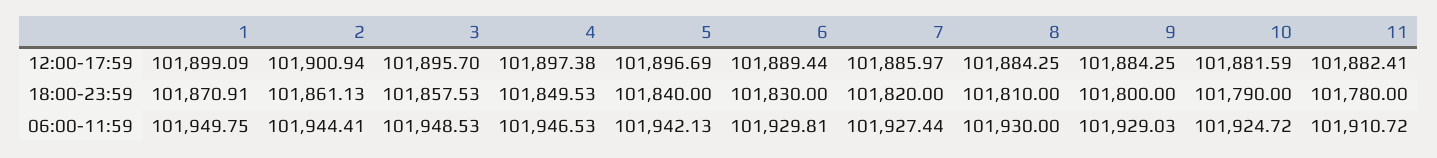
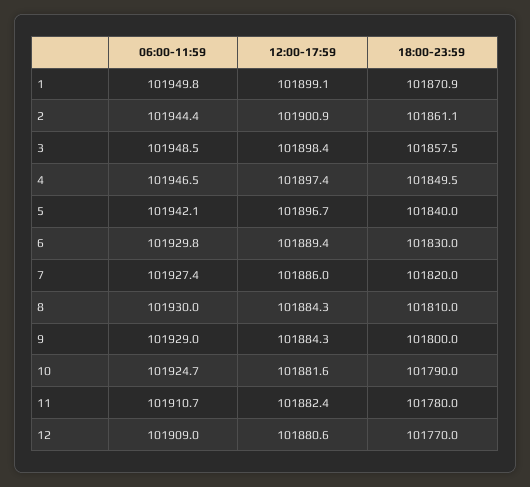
3, 12:00-17:59: 101895.7 -> 101898.4
12, 06:00-11:59: none -> 101909
12, 12:00-17:59: none -> 101880.6
12, 18:00-23:59: none -> 101770

